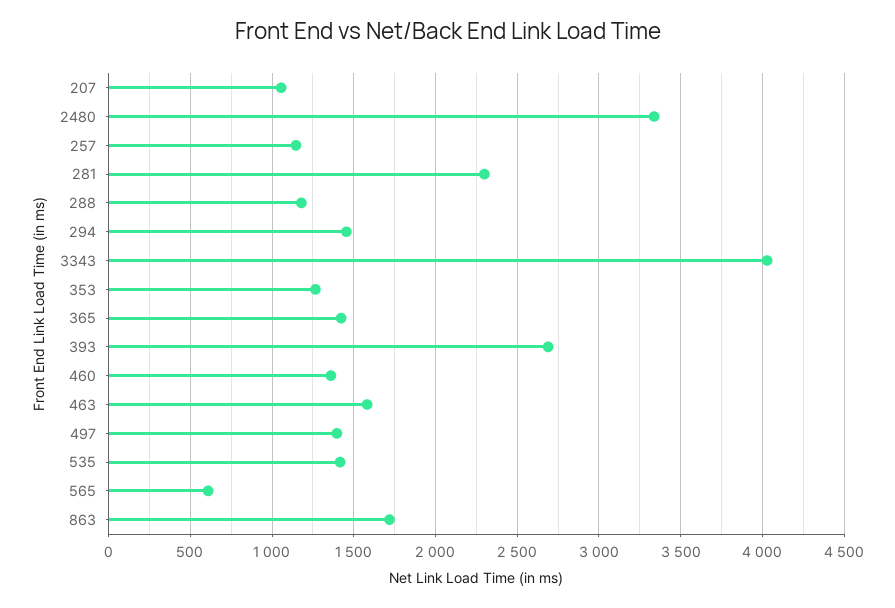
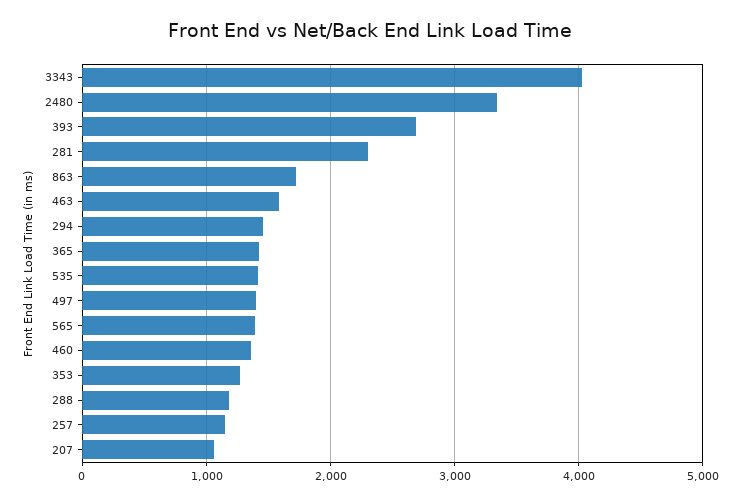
565: 600 -> 1400

